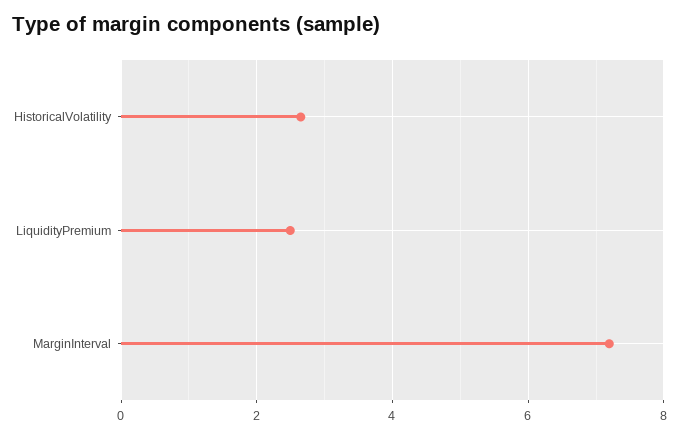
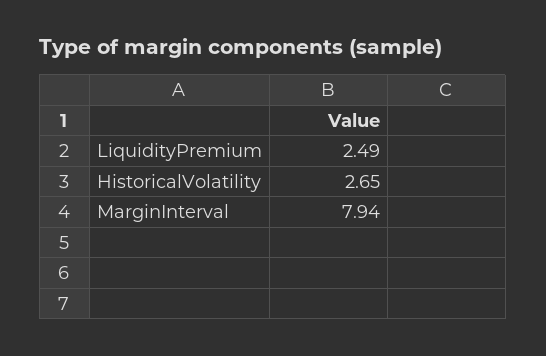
MarginInterval: 7.2 -> 7.94

